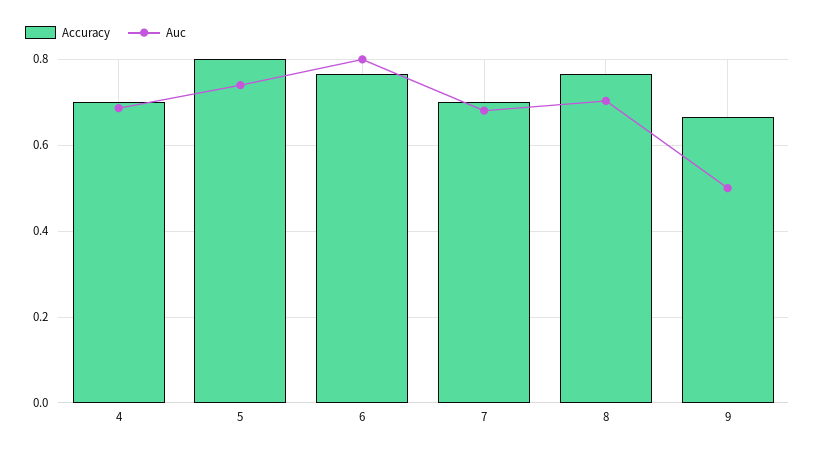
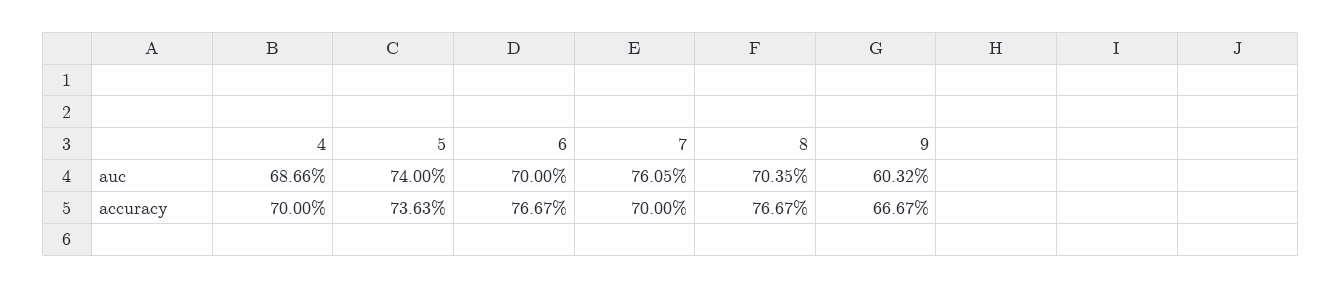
Accuracy, 5: 0.8 -> 0.7363
Auc, 6: 0.8 -> 0.7
Auc, 7: 0.68 -> 0.7605
Auc, 9: 0.5 -> 0.6032

